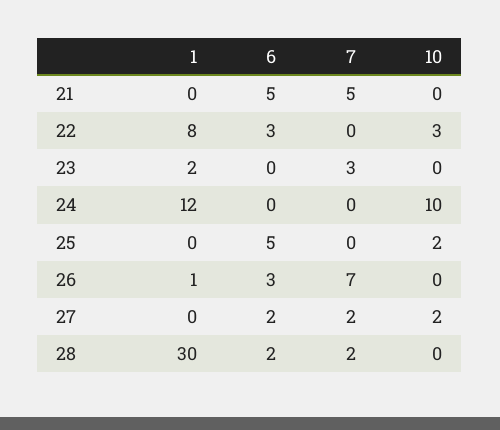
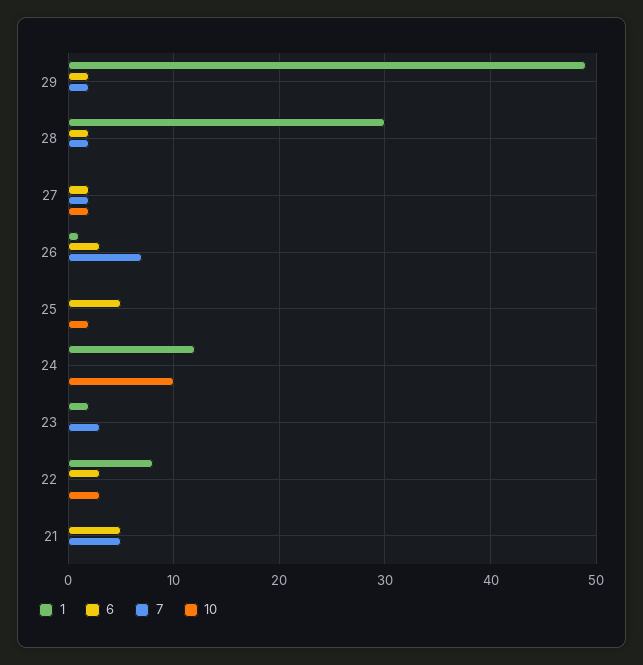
1, 29: none -> 49
6, 29: none -> 2
7, 29: none -> 2
10, 29: none -> 0

